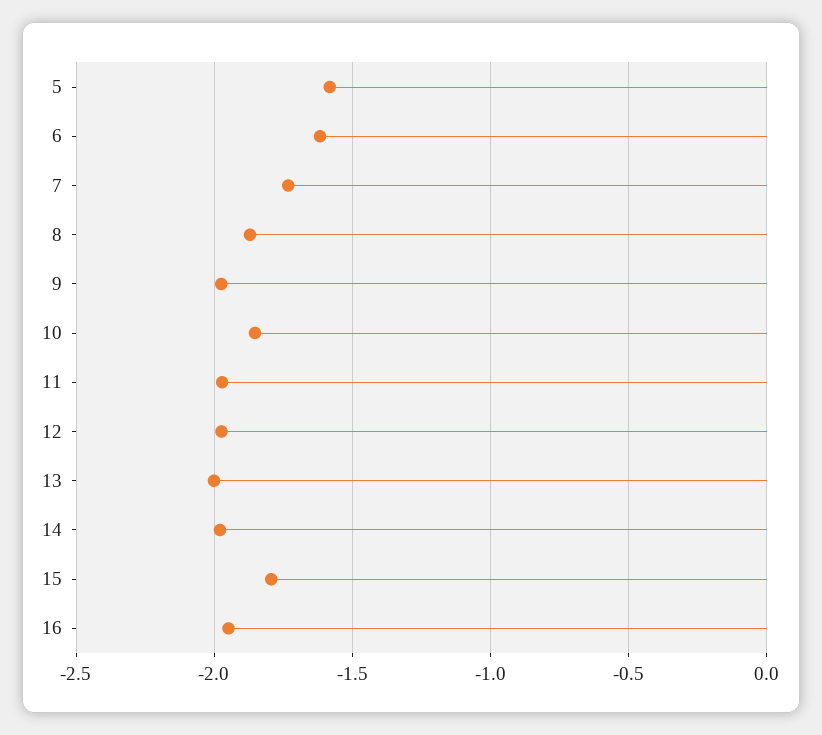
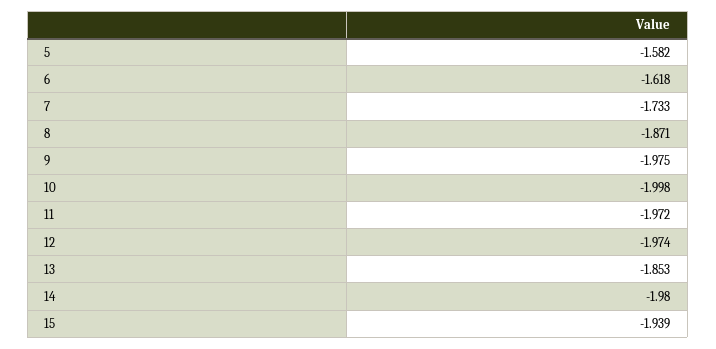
10: -1.85 -> -1.998
13: -2 -> -1.853
15: -1.8 -> -1.939
16: -1.95 -> none

